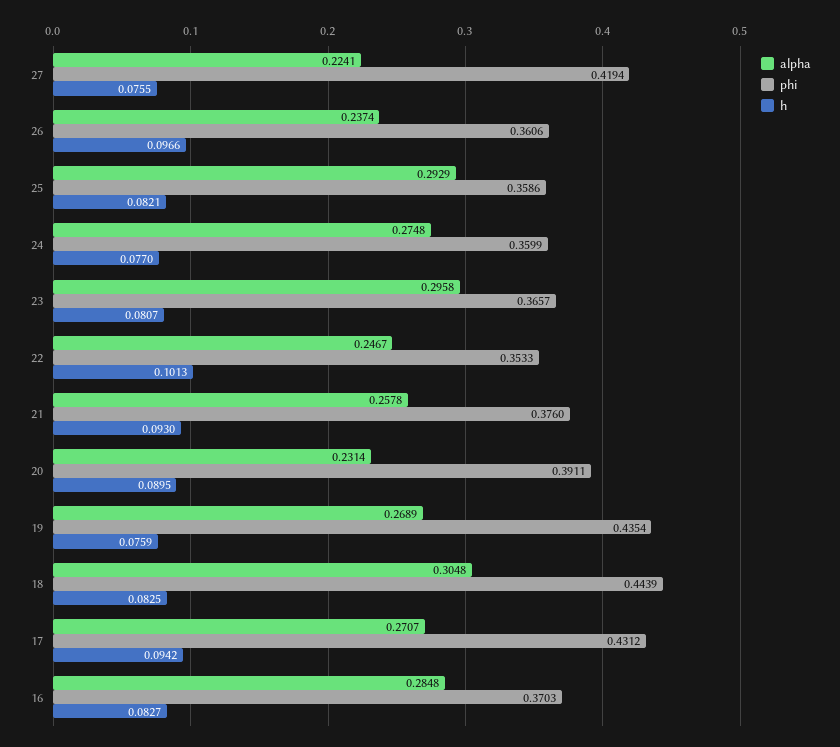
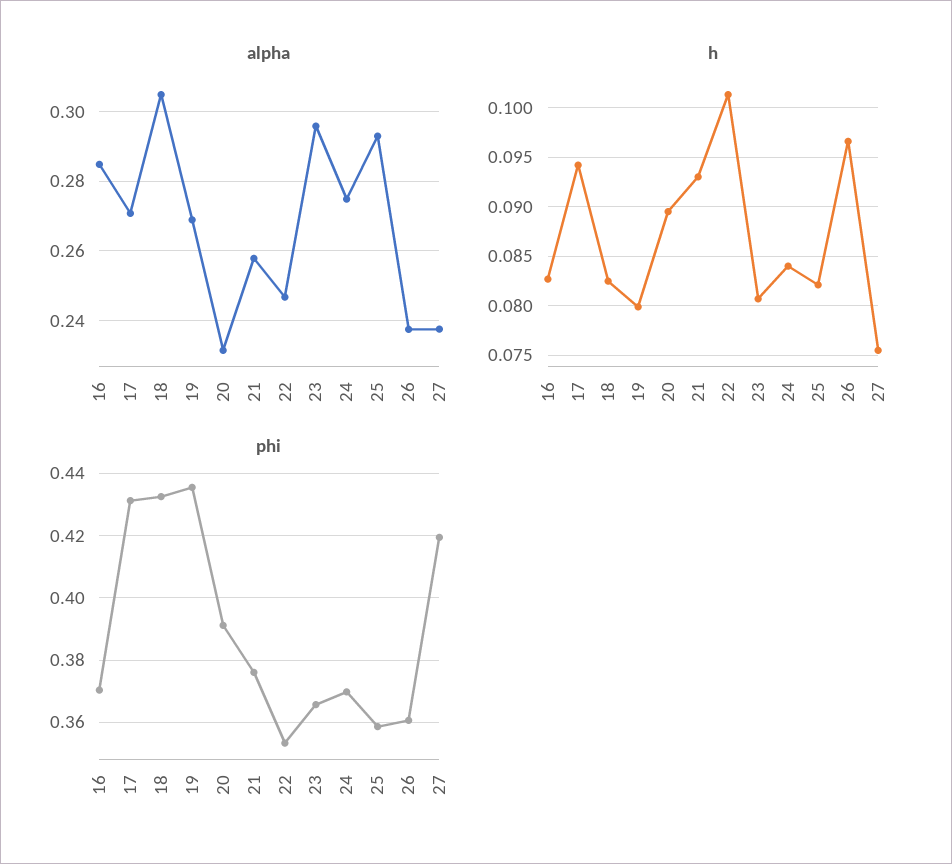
alpha, 27: 0.2241 -> 0.238
phi, 24: 0.3599 -> 0.37
h, 24: 0.077 -> 0.084
h, 19: 0.0759 -> 0.08
phi, 18: 0.4439 -> 0.432

